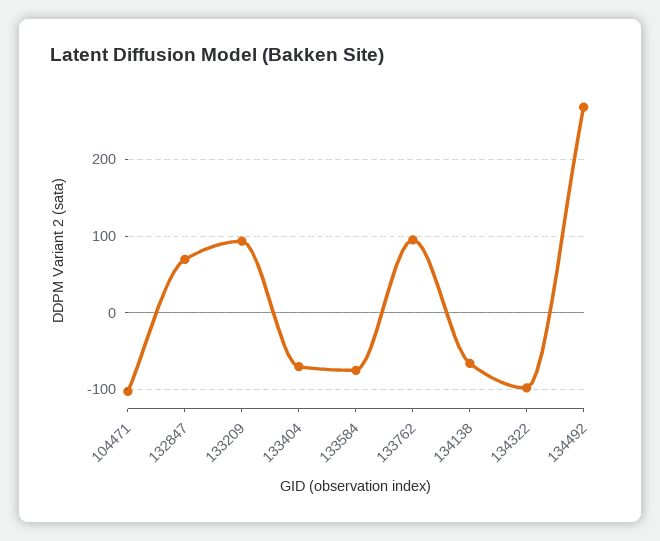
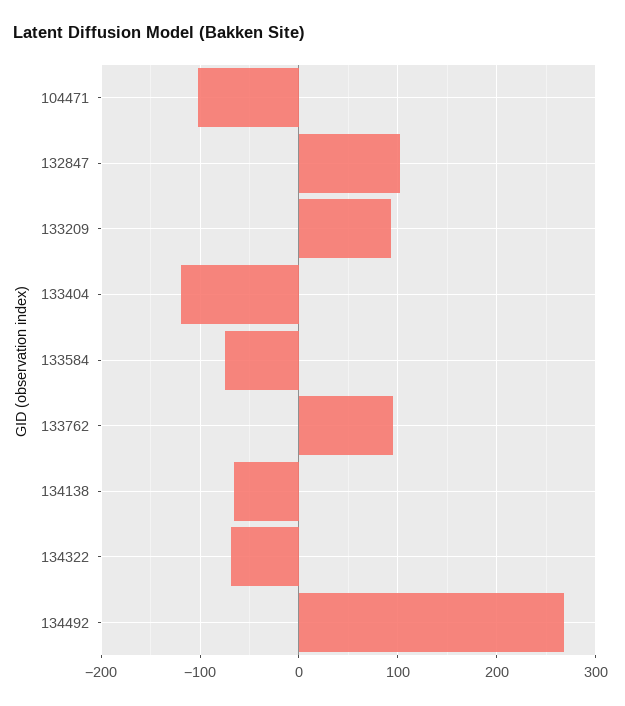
132847: 70 -> 100
133404: -70 -> -120
134322: -100 -> -70

